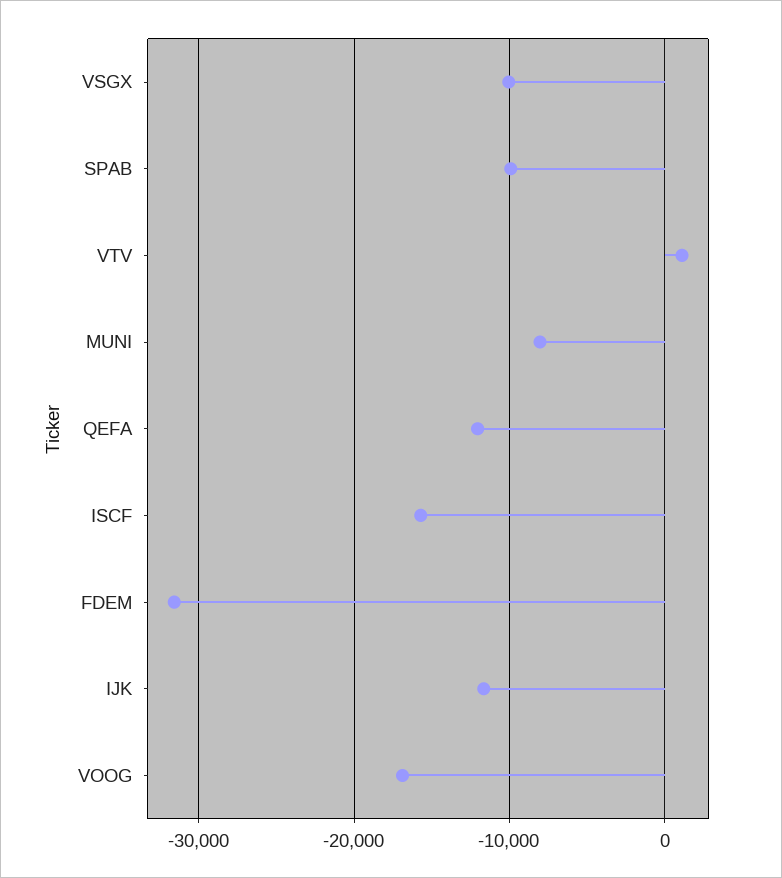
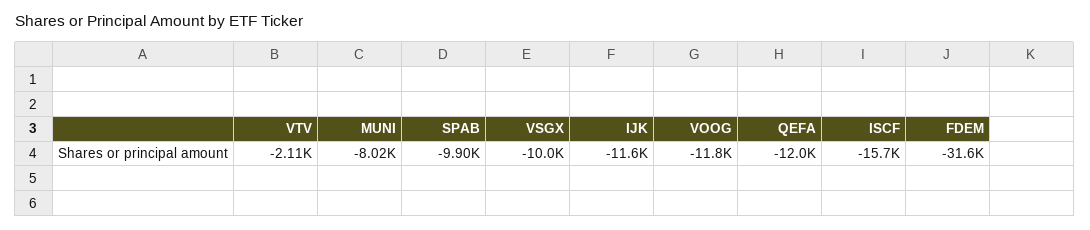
VTV: 1000 -> -2110
VOOG: -17000 -> -11800

